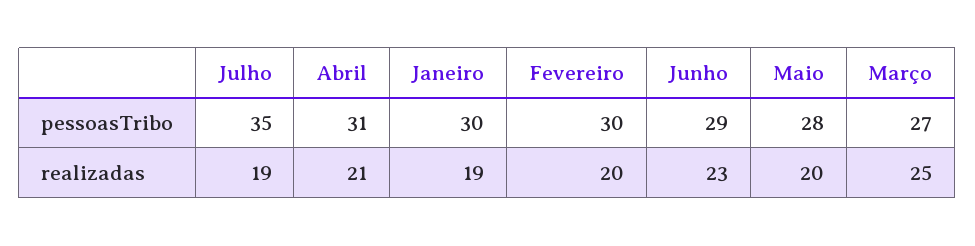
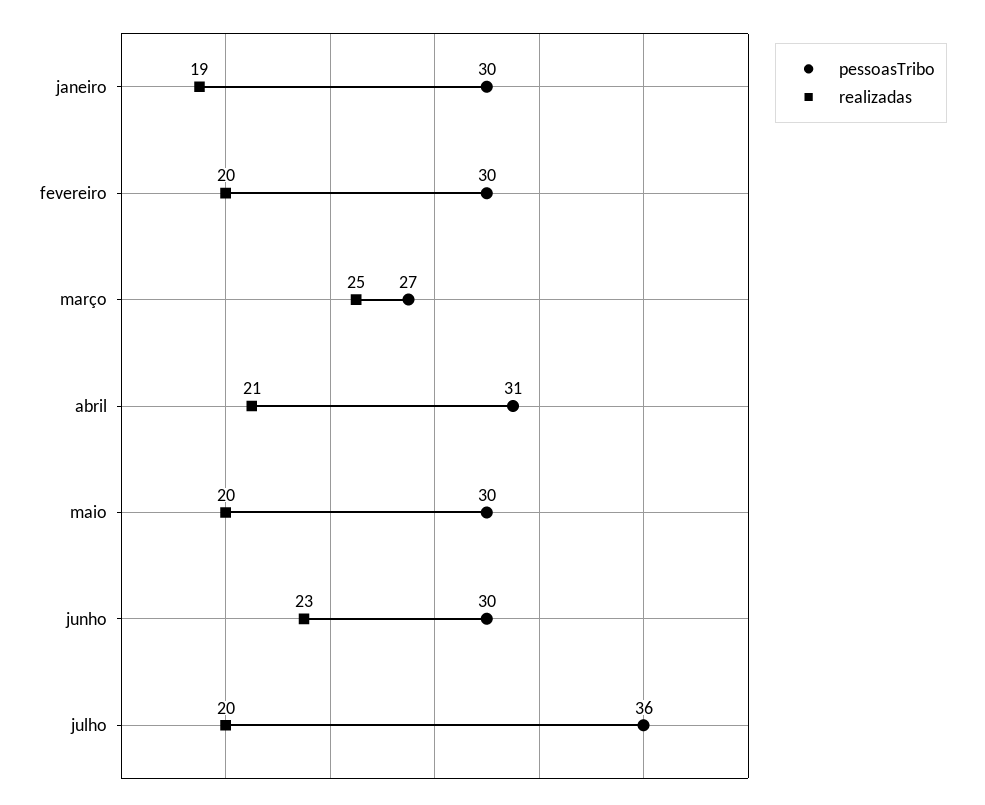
pessoasTribo, Julho: 35 -> 36
pessoasTribo, Junho: 29 -> 30
pessoasTribo, Maio: 28 -> 30
realizadas, Julho: 19 -> 20

